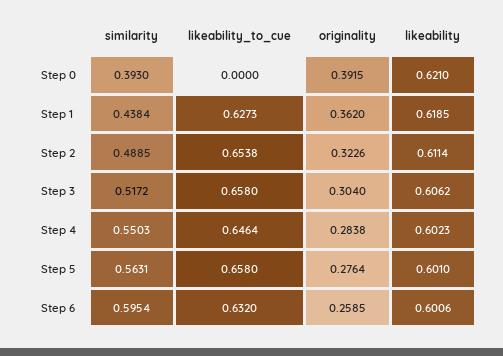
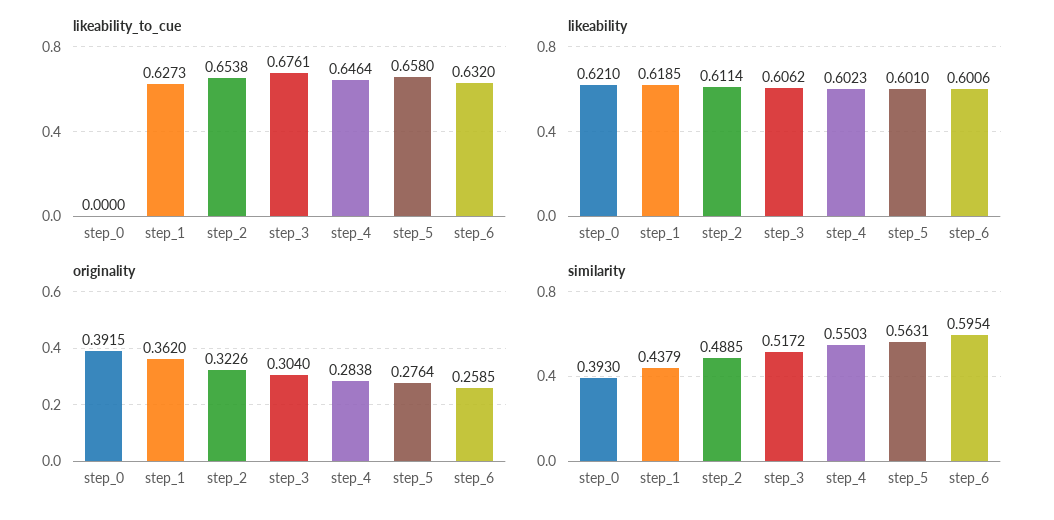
similarity, Step 1: 0.4384 -> 0.4379
likeability_to_cue, Step 3: 0.658 -> 0.6761

